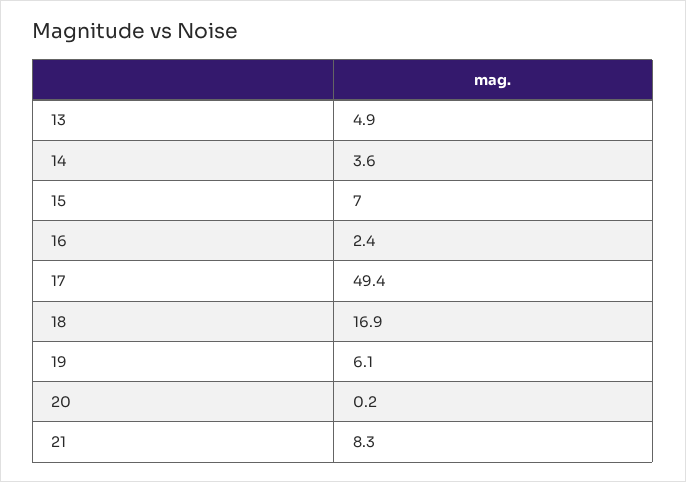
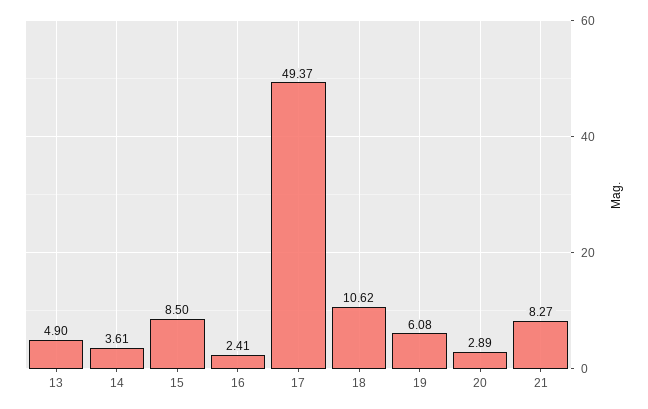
15: 7 -> 8.5
18: 16.9 -> 10.62
20: 0.2 -> 2.89

